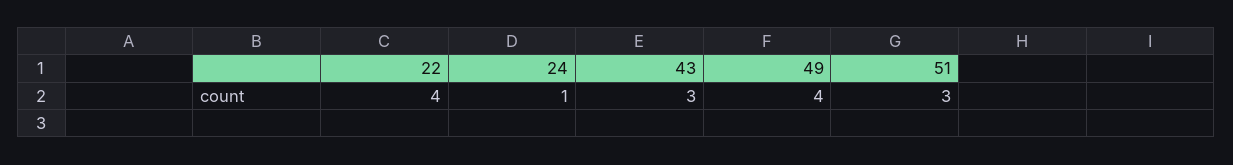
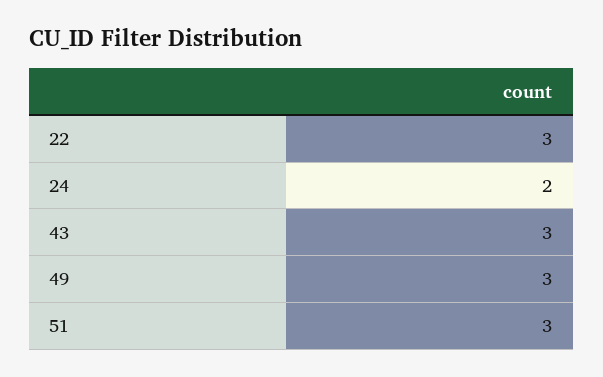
22: 4 -> 3
24: 1 -> 2
49: 4 -> 3

